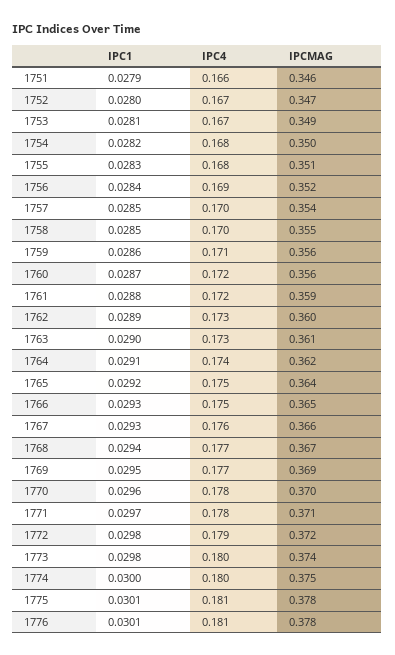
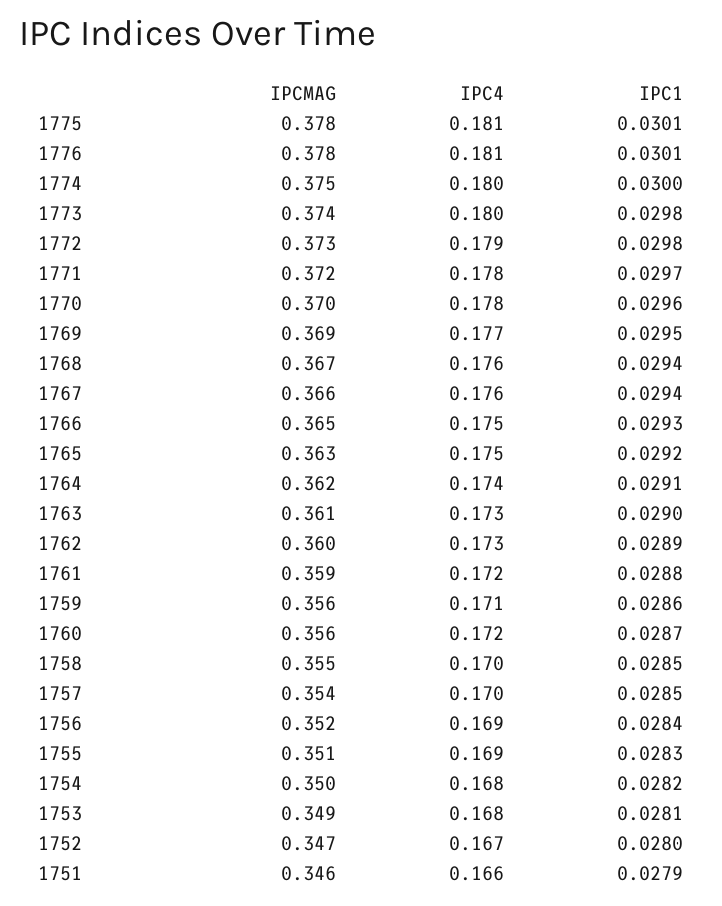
IPC4, 1753: 0.167 -> 0.168
IPC4, 1755: 0.168 -> 0.169
IPCMAG, 1765: 0.364 -> 0.363
IPC1, 1767: 0.0293 -> 0.0294
IPC4, 1768: 0.177 -> 0.176
IPCMAG, 1771: 0.371 -> 0.372
IPCMAG, 1772: 0.372 -> 0.373

